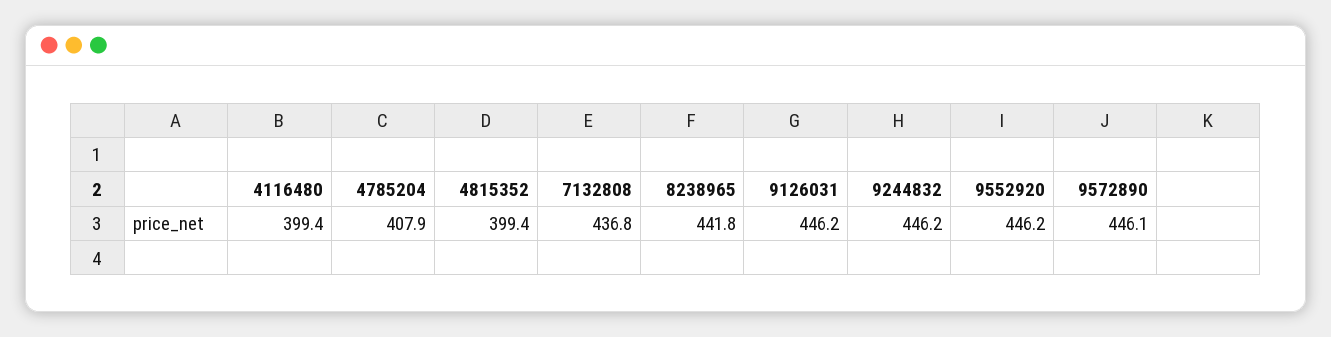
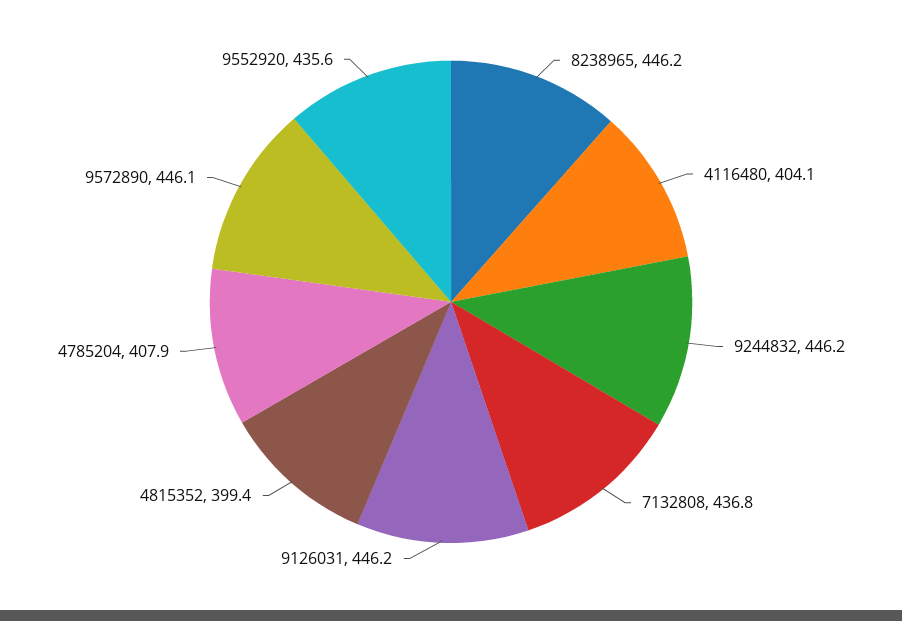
4116480: 399.4 -> 404.1
8238965: 441.8 -> 446.2
9552920: 446.2 -> 435.6

